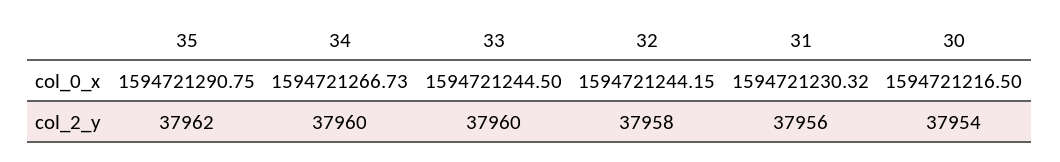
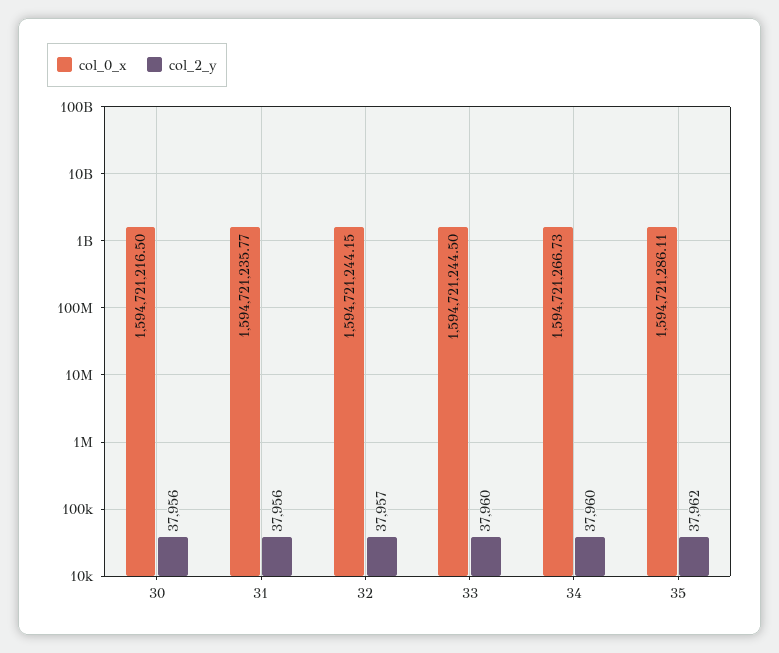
col_0_x, 35: 1594721290.75 -> 1594721286.11
col_0_x, 31: 1594721230.32 -> 1594721235.77
col_2_y, 32: 37958 -> 37957
col_2_y, 30: 37954 -> 37956

